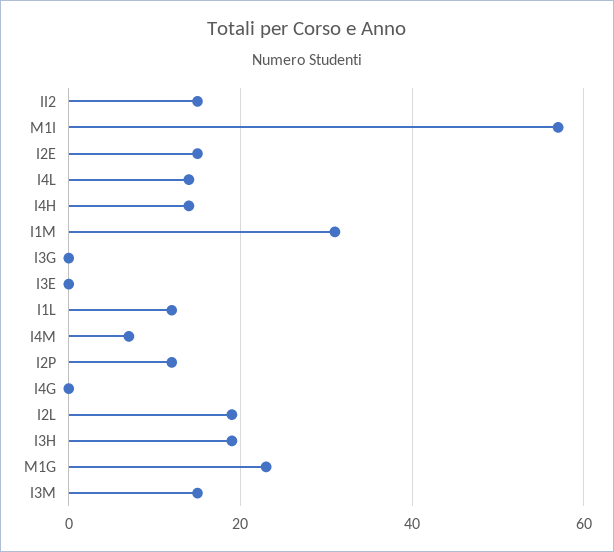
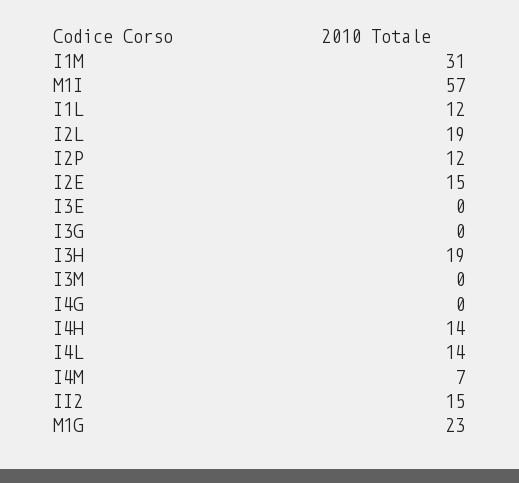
I3M: 15 -> 0

